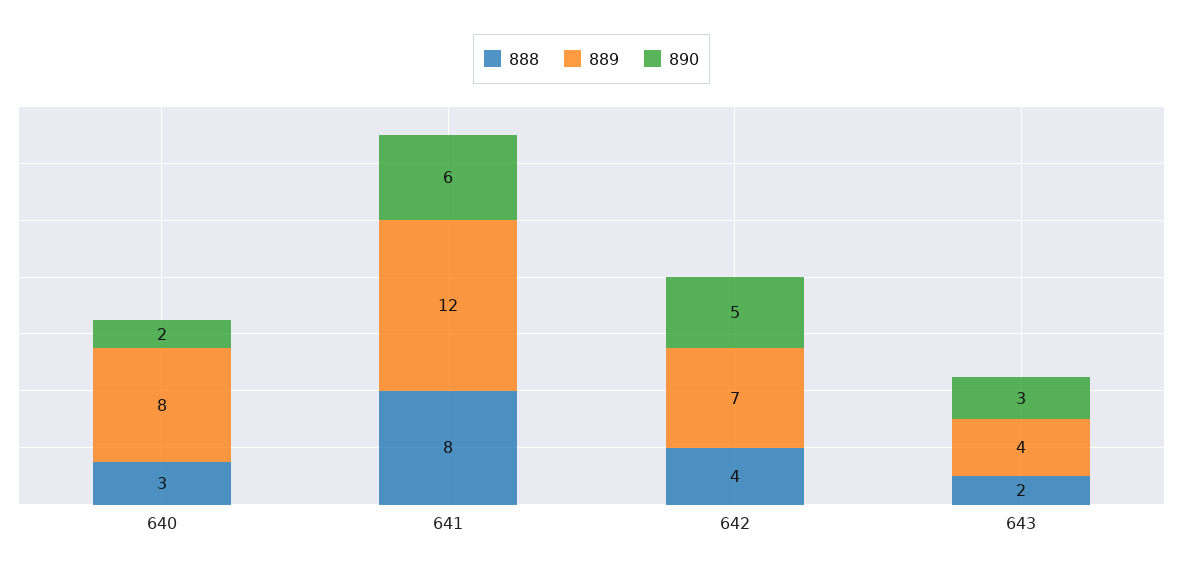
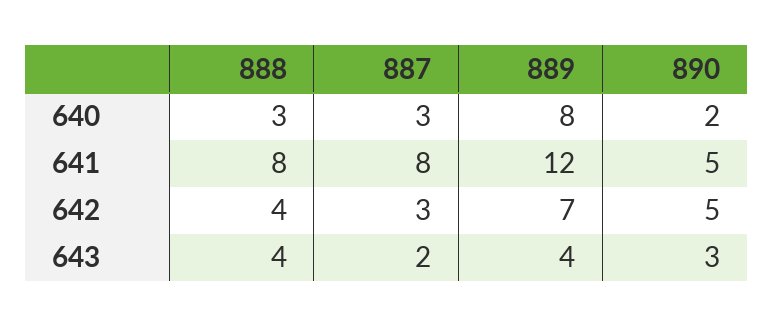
890, 641: 6 -> 5
888, 643: 2 -> 4
887, 640: none -> 3
887, 641: none -> 8
887, 642: none -> 3
887, 643: none -> 2

